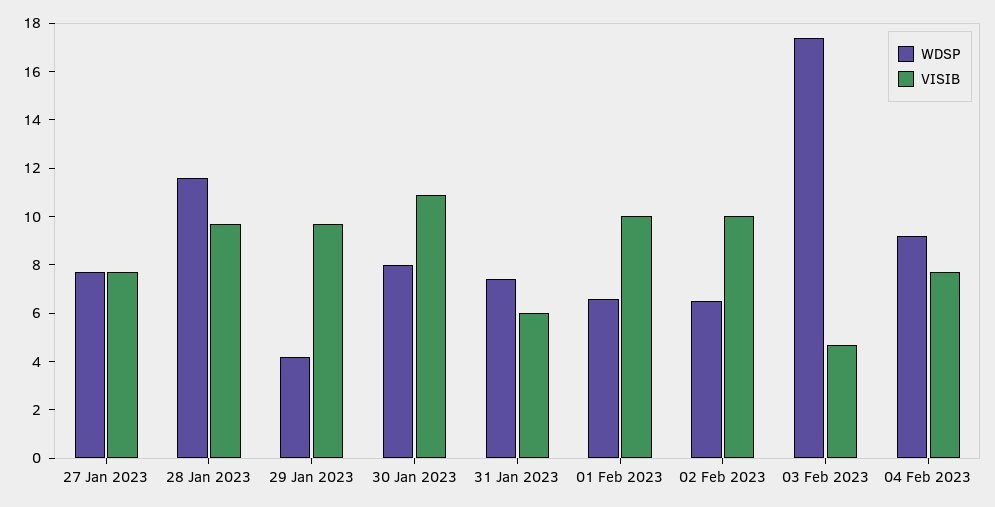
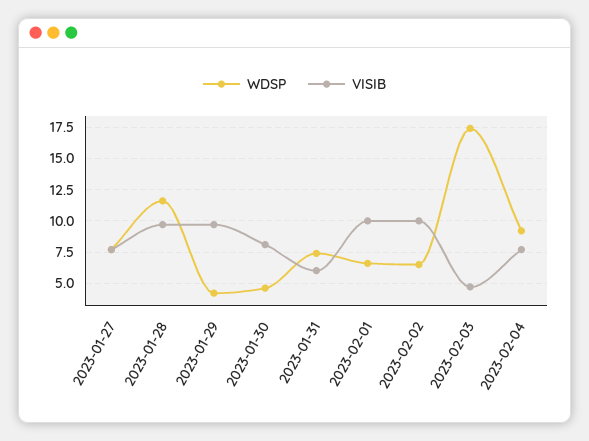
WDSP, 30 Jan 2023: 8 -> 4.5
VISIB, 30 Jan 2023: 11 -> 8

